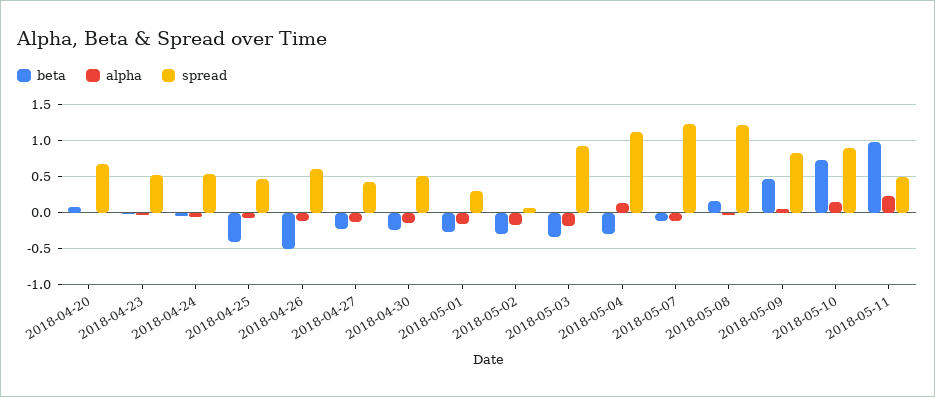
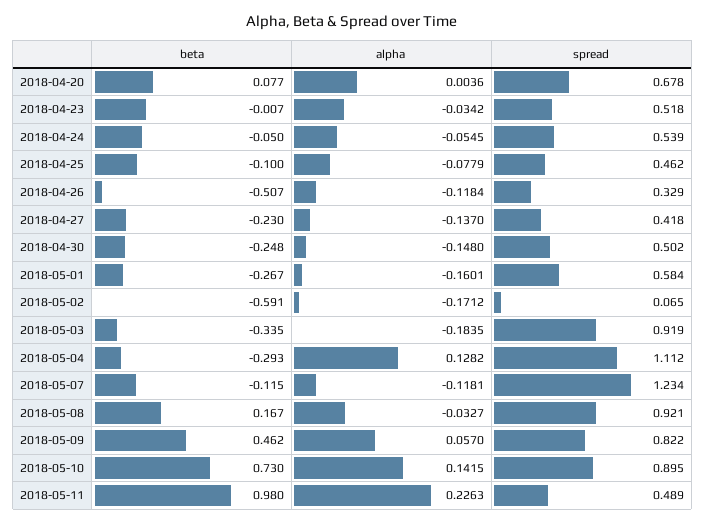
beta, 2018-04-25: -0.4 -> -0.1
spread, 2018-04-26: 0.6 -> 0.329
spread, 2018-05-01: 0.3 -> 0.584
beta, 2018-05-02: -0.3 -> -0.591
spread, 2018-05-08: 1.2 -> 0.921

